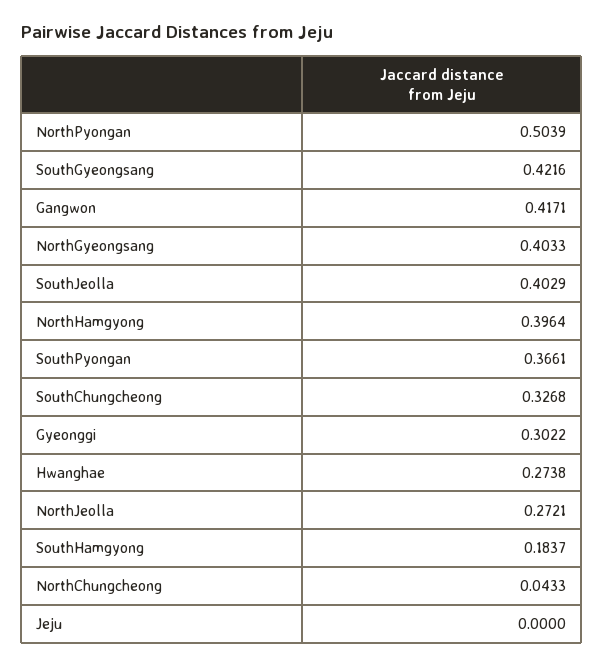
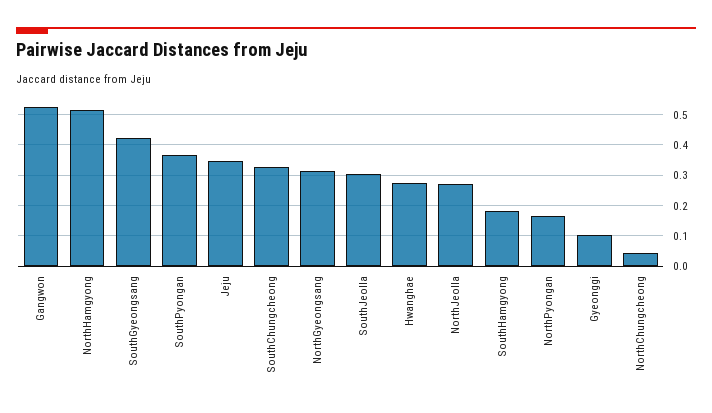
NorthPyongan: 0.5039 -> 0.16
Gangwon: 0.4171 -> 0.52
NorthGyeongsang: 0.4033 -> 0.32
SouthJeolla: 0.4029 -> 0.3
NorthHamgyong: 0.3964 -> 0.52
Gyeonggi: 0.3022 -> 0.1
Jeju: 0 -> 0.34

